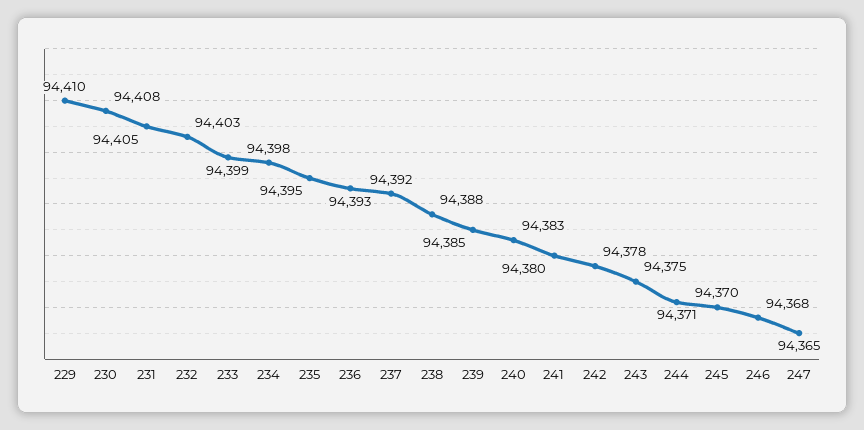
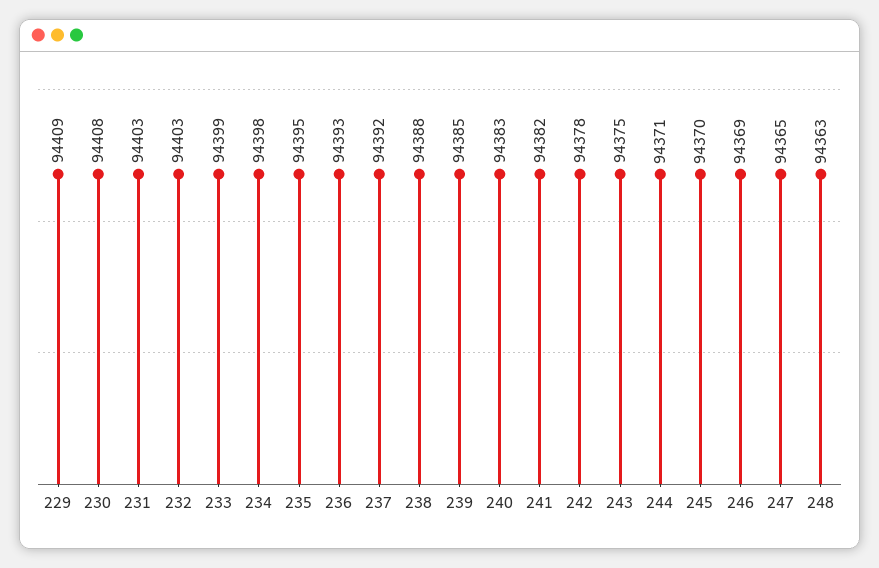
229: 94410 -> 94409
231: 94405 -> 94403
241: 94380 -> 94382
246: 94368 -> 94369
248: none -> 94363

